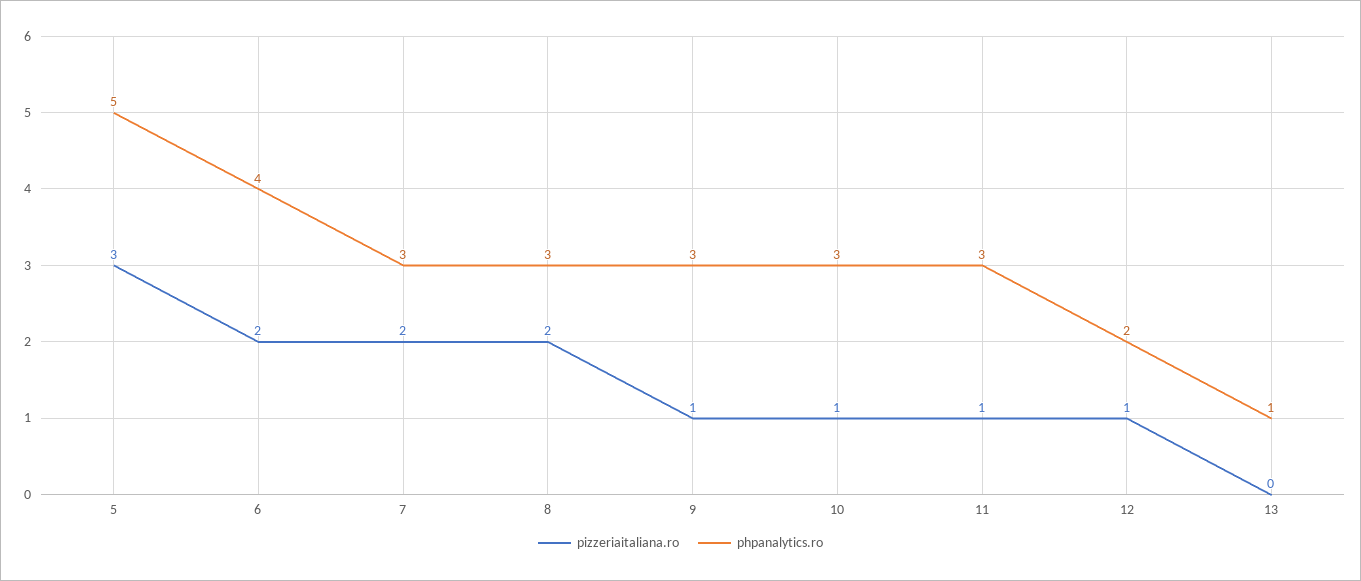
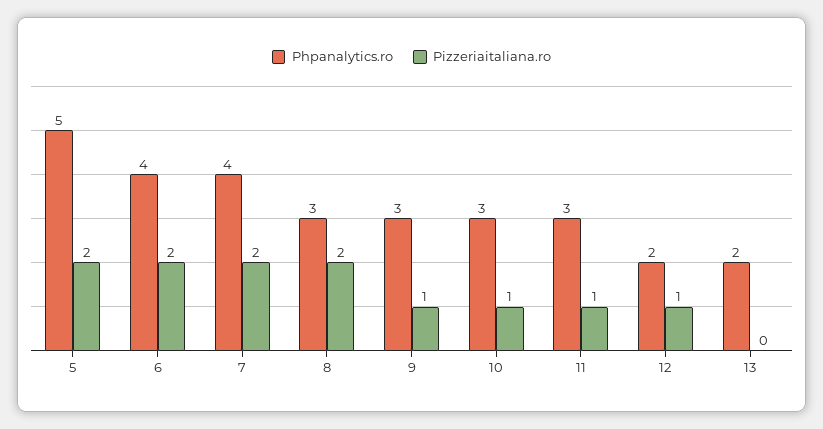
pizzeriaitaliana.ro, 5: 3 -> 2
phpanalytics.ro, 7: 3 -> 4
phpanalytics.ro, 13: 1 -> 2

